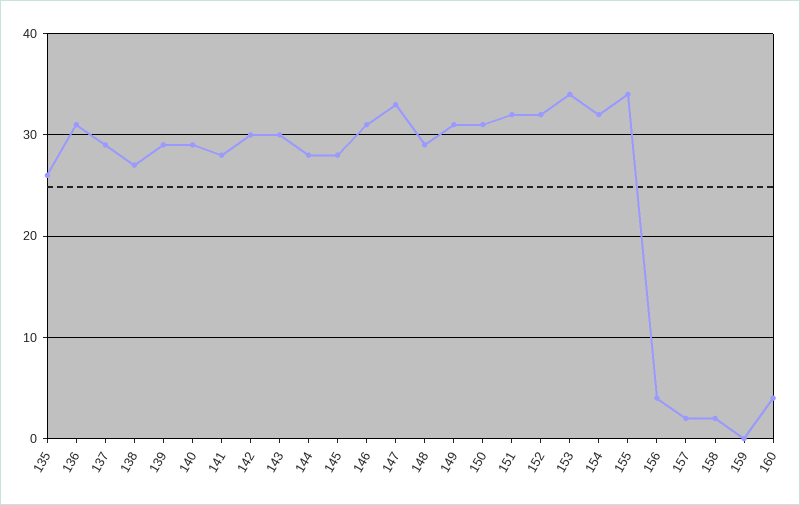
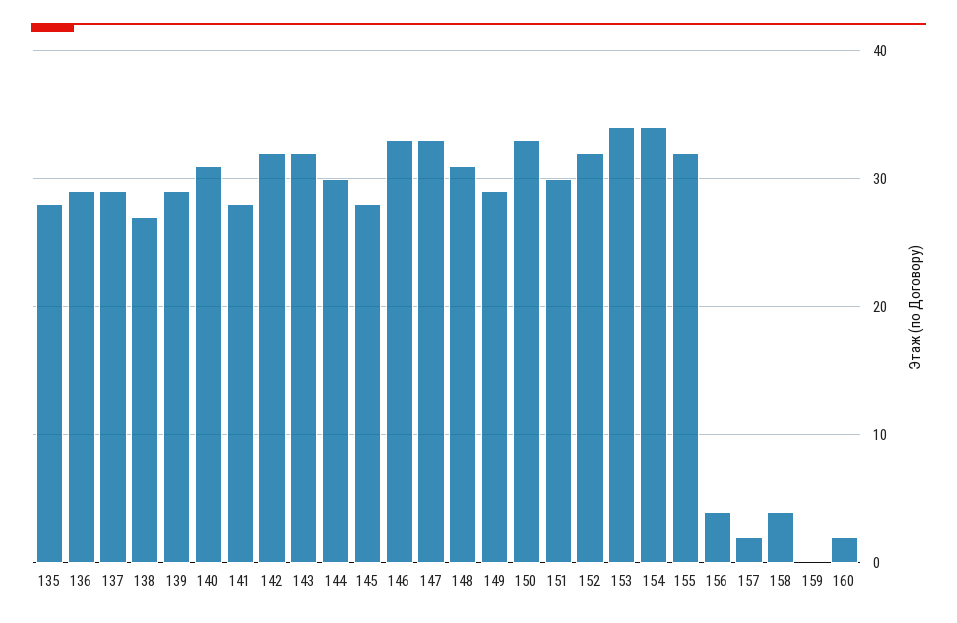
135: 26 -> 28
136: 31 -> 29
140: 29 -> 31
142: 30 -> 32
143: 30 -> 32
144: 28 -> 30
146: 31 -> 33
148: 29 -> 31
149: 31 -> 29
150: 31 -> 33
151: 32 -> 30
154: 32 -> 34
155: 34 -> 32
158: 2 -> 4
160: 4 -> 2

